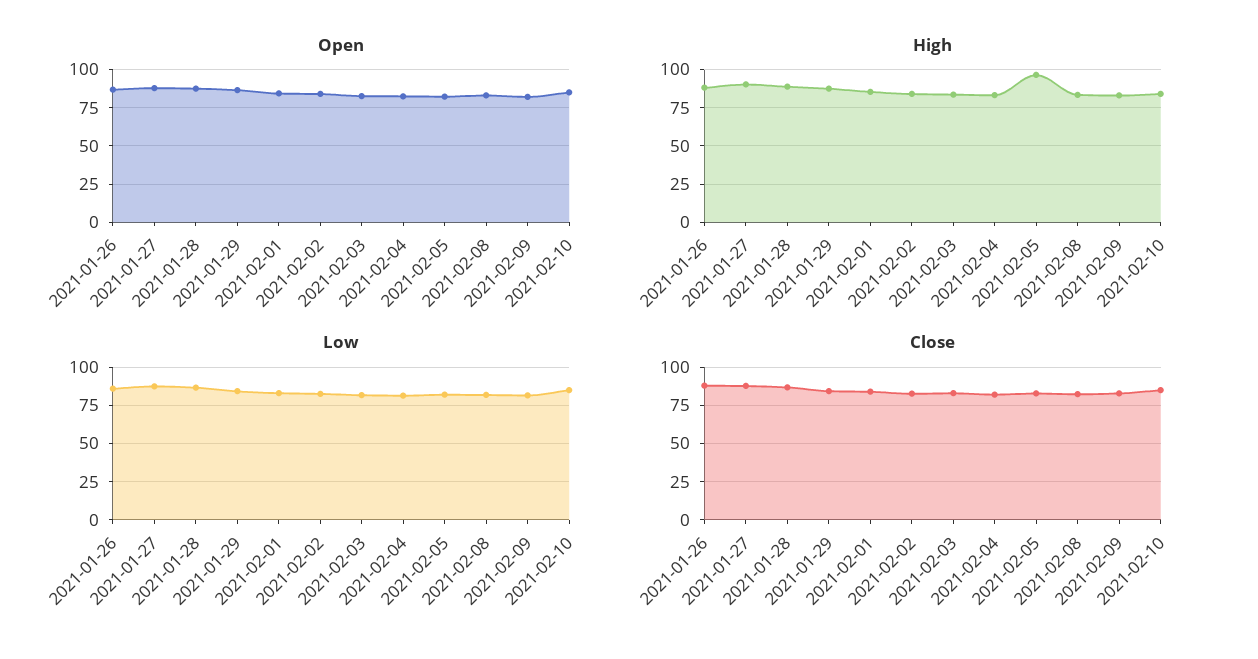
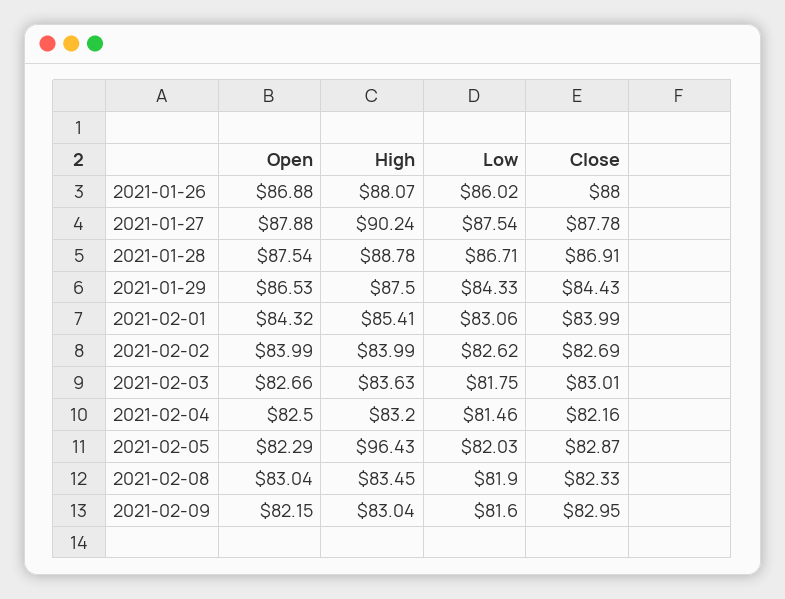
Open, 2021-02-10: 85 -> none
High, 2021-02-10: 85 -> none
Low, 2021-02-10: 85 -> none
Close, 2021-02-10: 85 -> none

